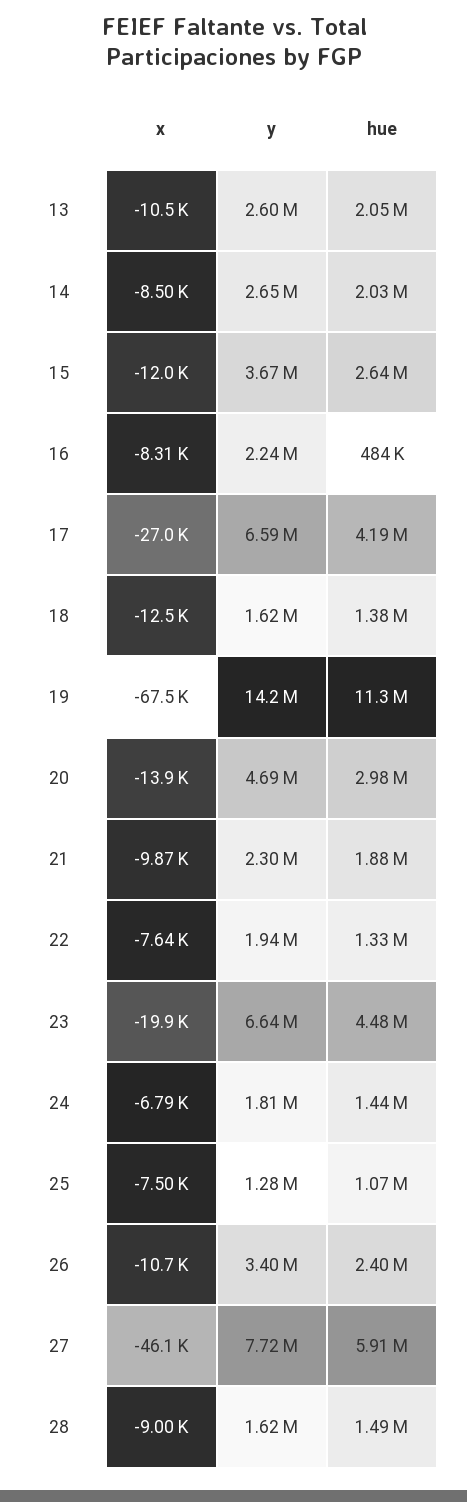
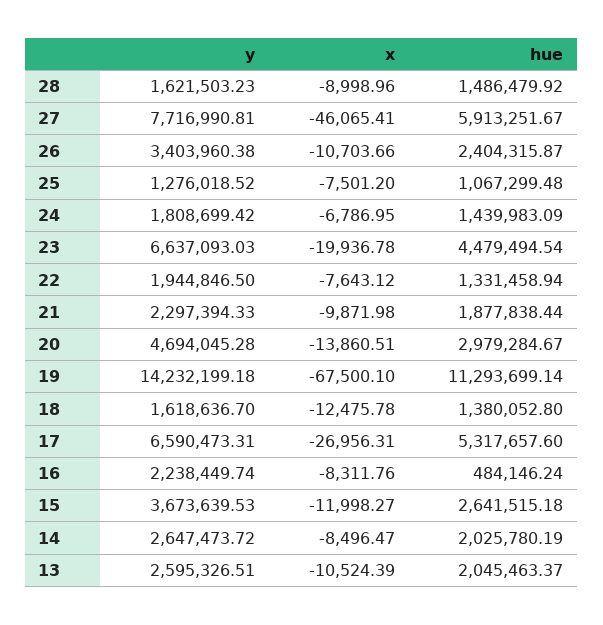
hue, 17: 4190000 -> 5317657.6

